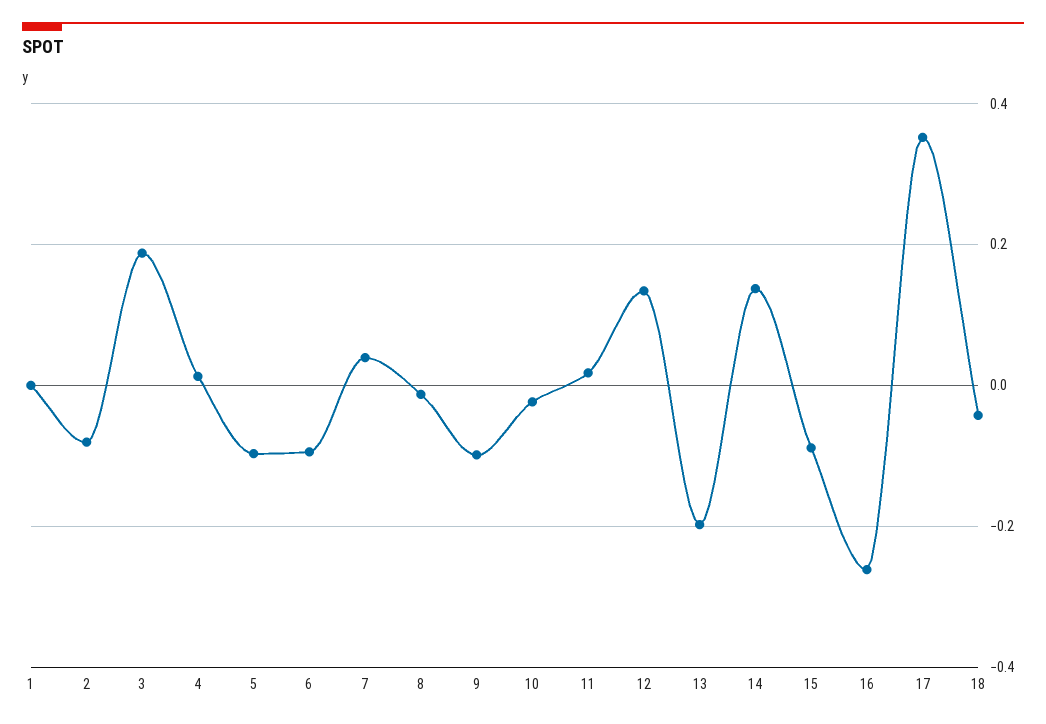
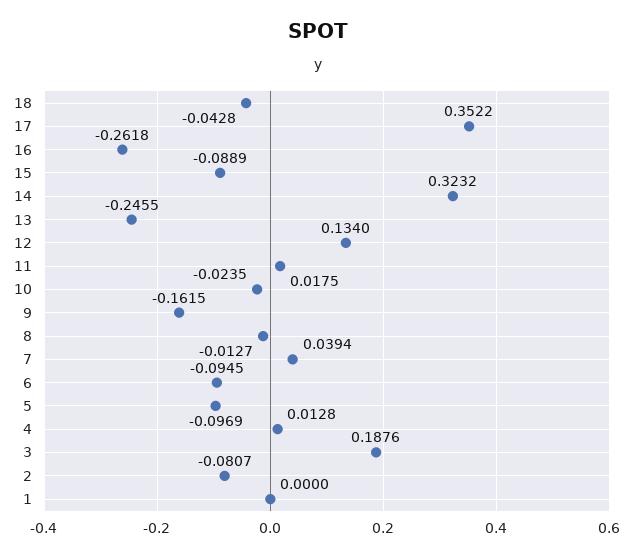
9: -0.1 -> -0.1615
13: -0.2 -> -0.2455
14: 0.14 -> 0.3232

